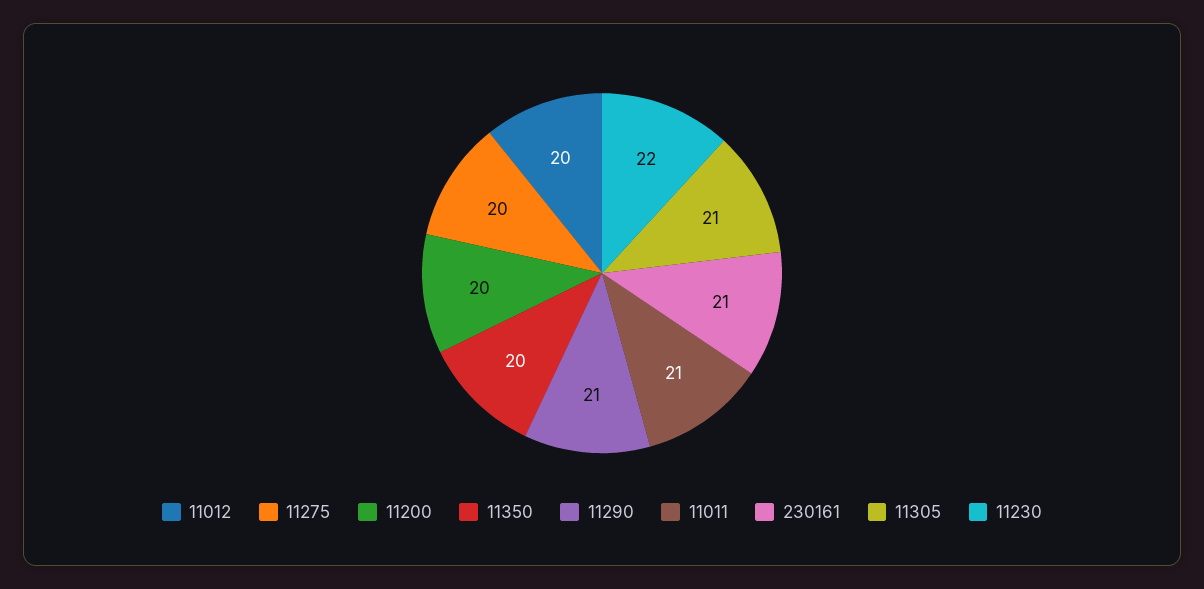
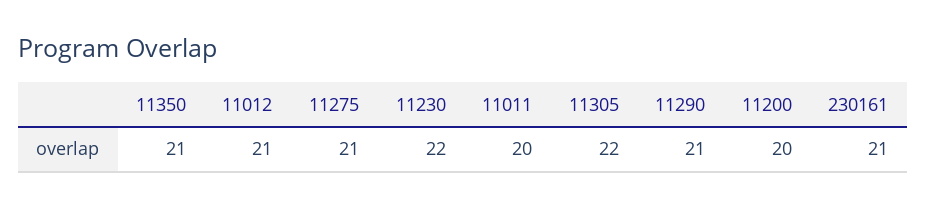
11012: 20 -> 21
11275: 20 -> 21
11350: 20 -> 21
11011: 21 -> 20
11305: 21 -> 22

